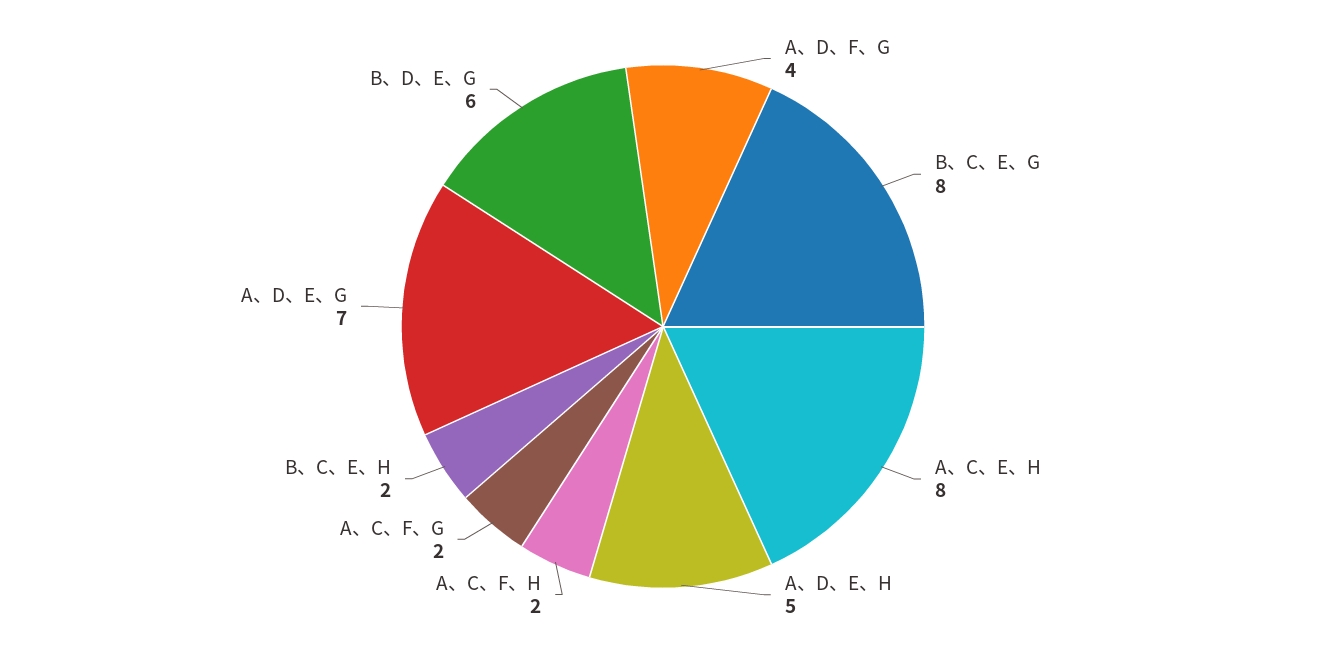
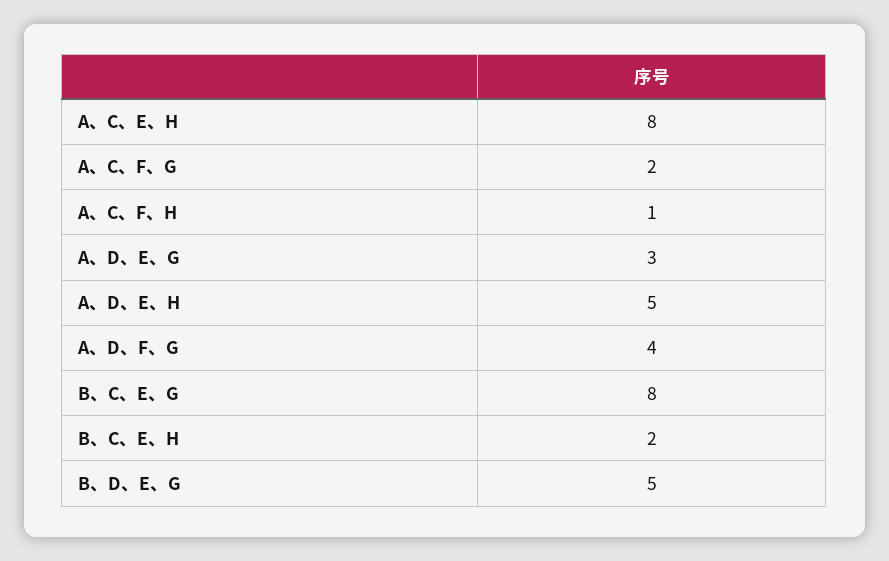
A、C、F、H: 2 -> 1
A、D、E、G: 7 -> 3
B、D、E、G: 6 -> 5

